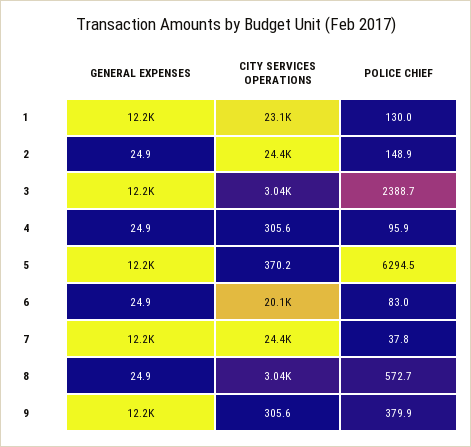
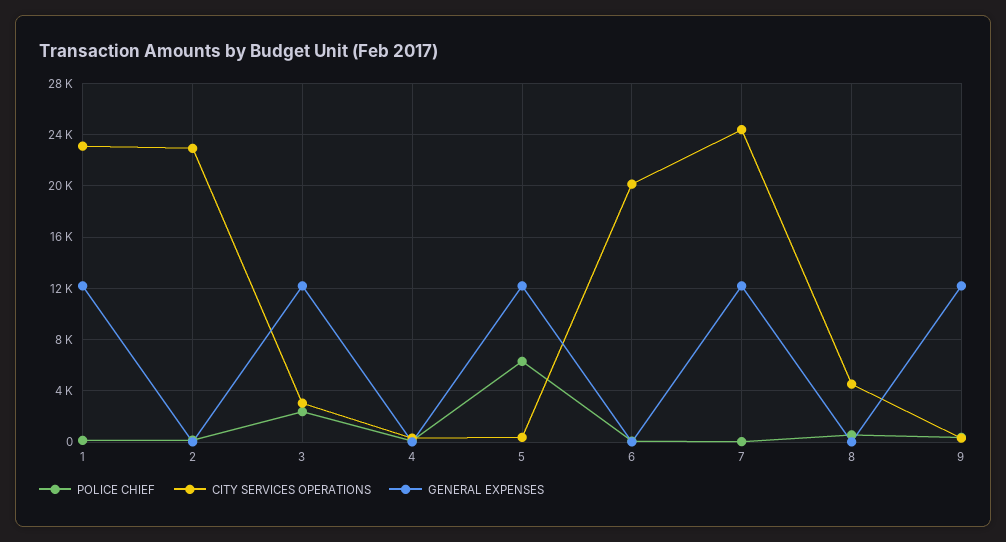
CITY SERVICES OPERATIONS, 2: 24400 -> 23000
CITY SERVICES OPERATIONS, 8: 3040 -> 4500

